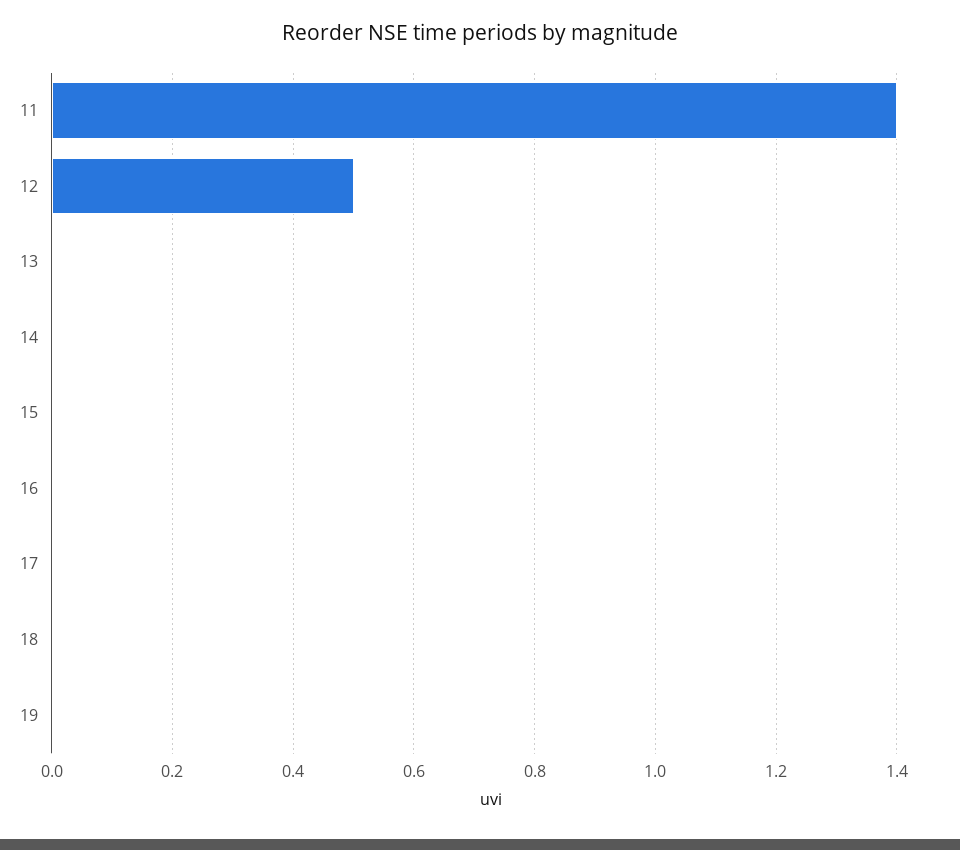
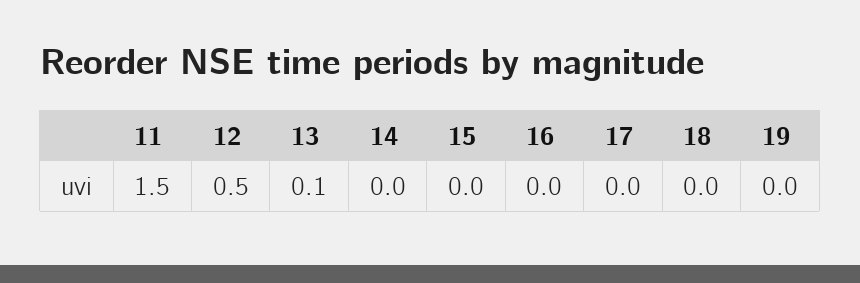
11: 1.4 -> 1.5
13: 0 -> 0.1

